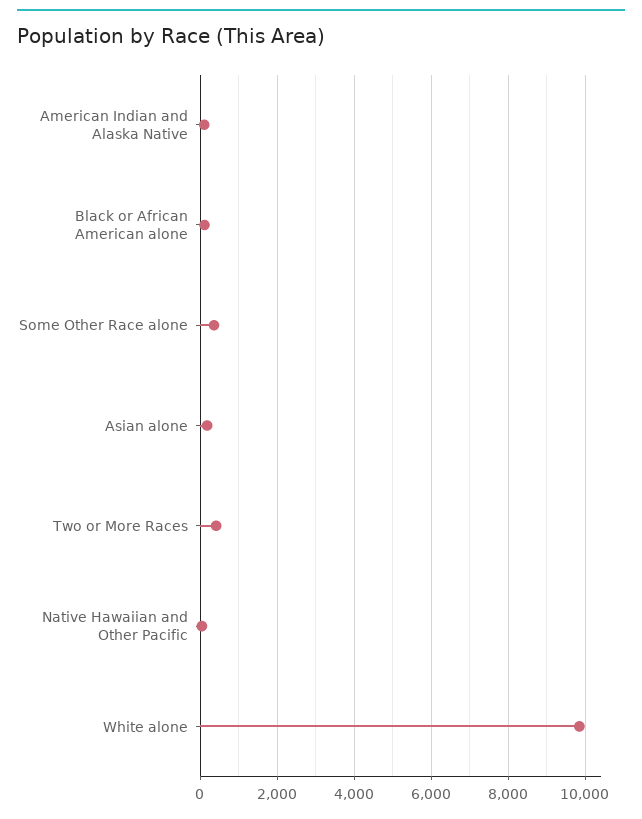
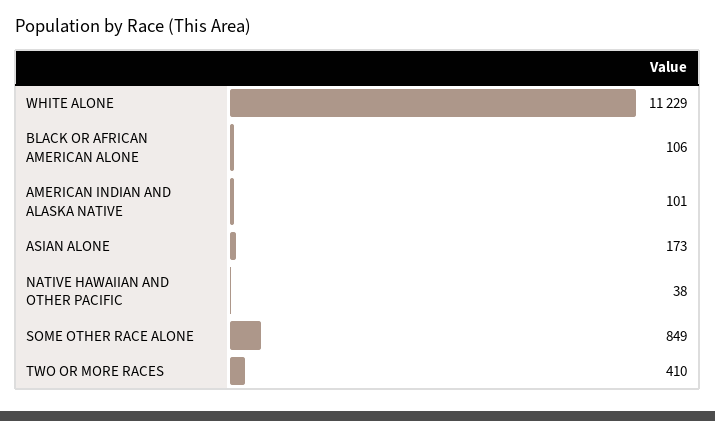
Some Other Race alone: 400 -> 849
White alone: 9800 -> 11229

